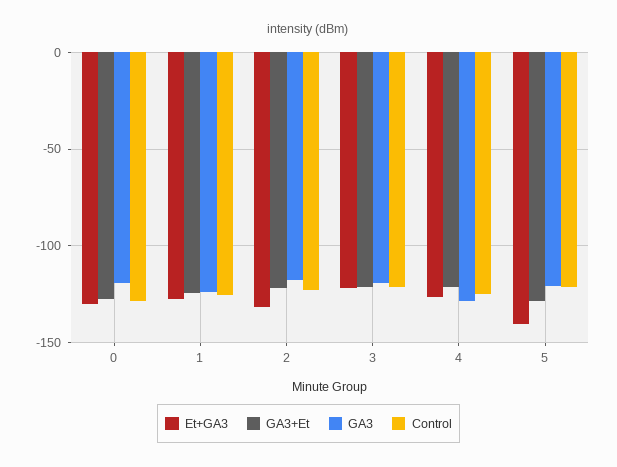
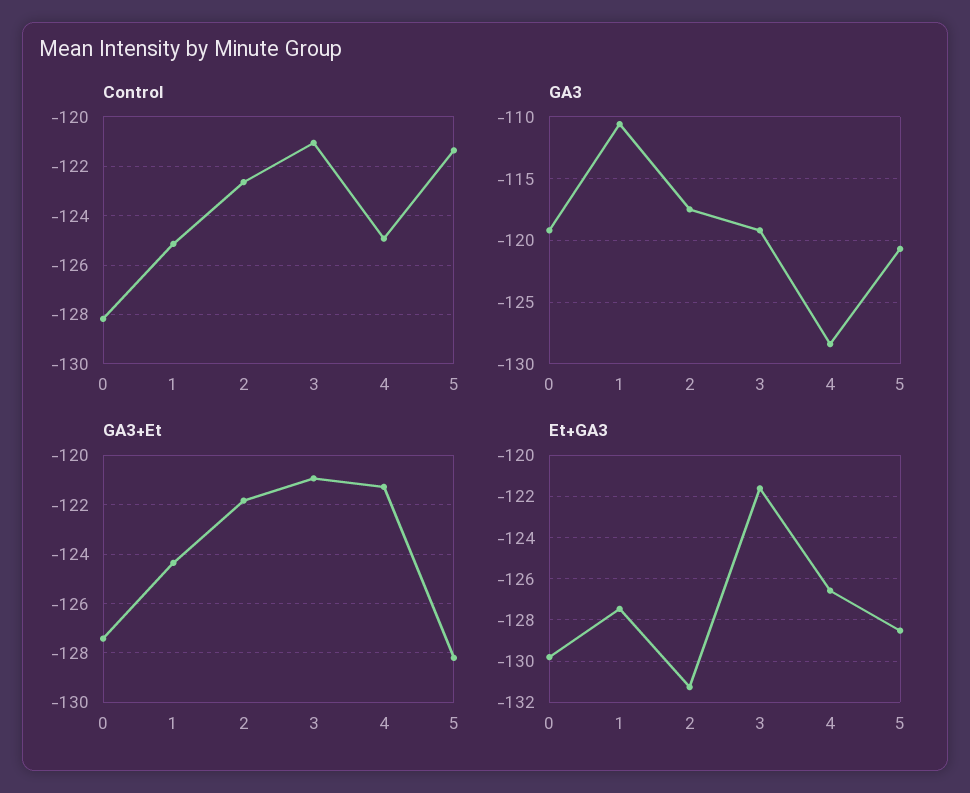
GA3, 1: -125 -> -110.5
Et+GA3, 5: -140 -> -128.5

